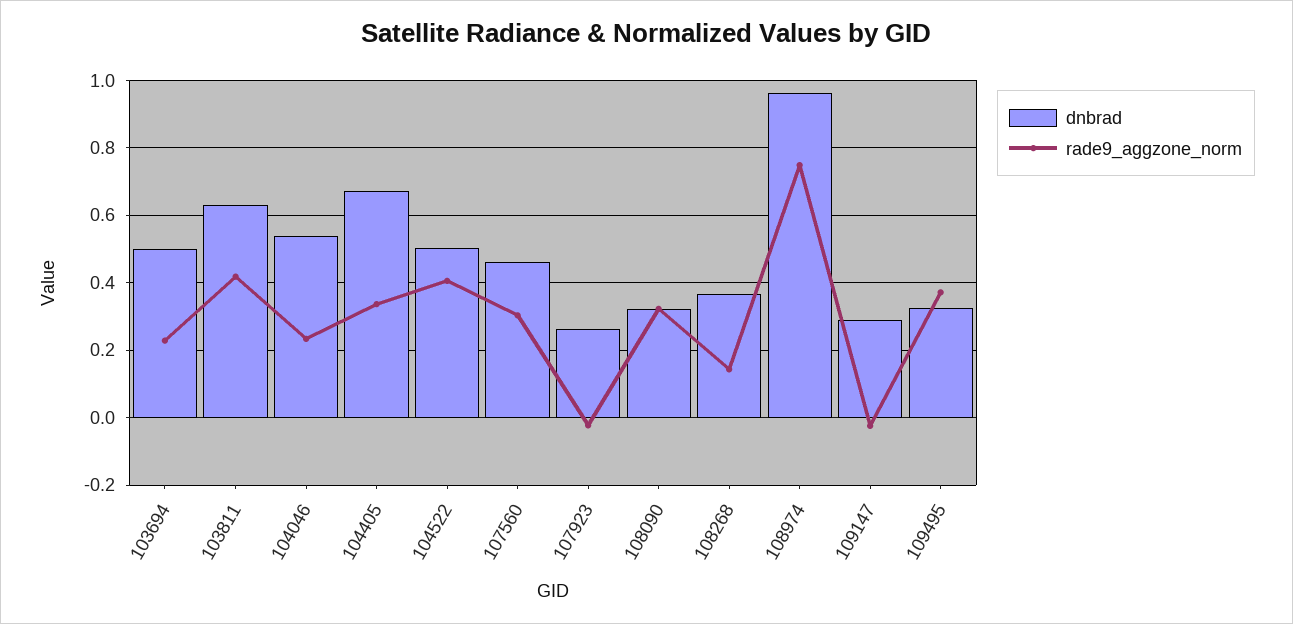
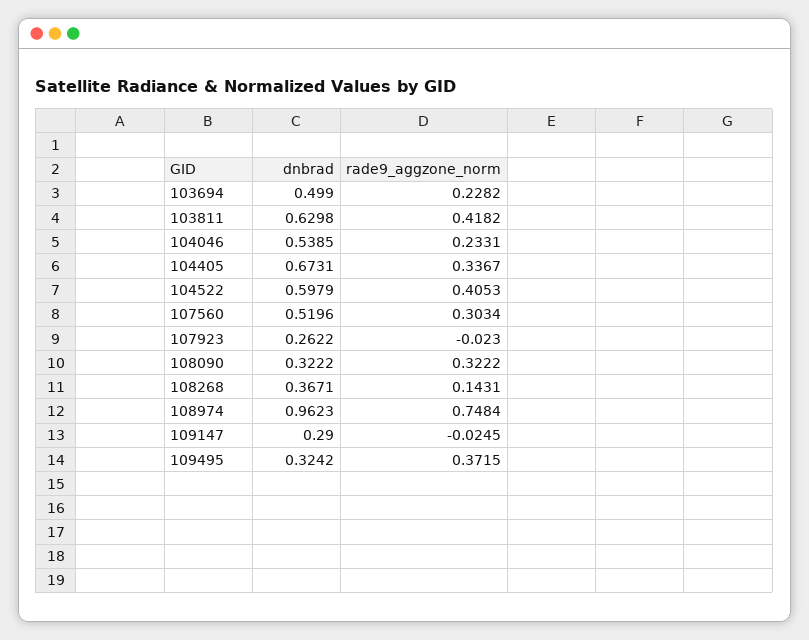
dnbrad, 104522: 0.5 -> 0.5979
dnbrad, 107560: 0.46 -> 0.5196

